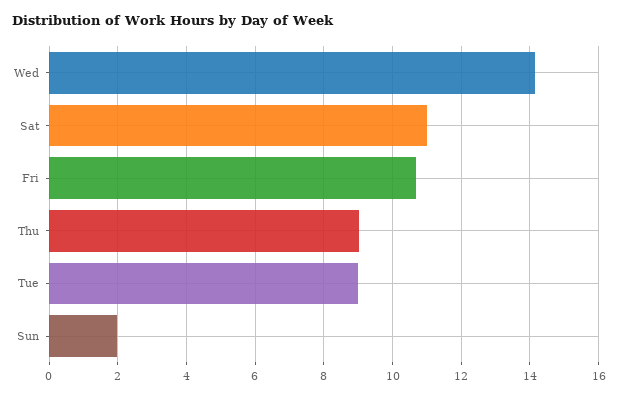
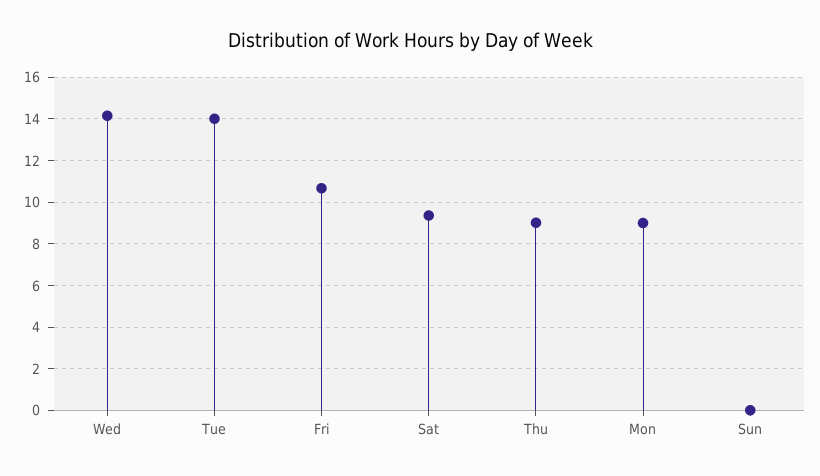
Sat: 11 -> 9.5
Tue: 9 -> 14
Sun: 2 -> 0
Mon: none -> 9

